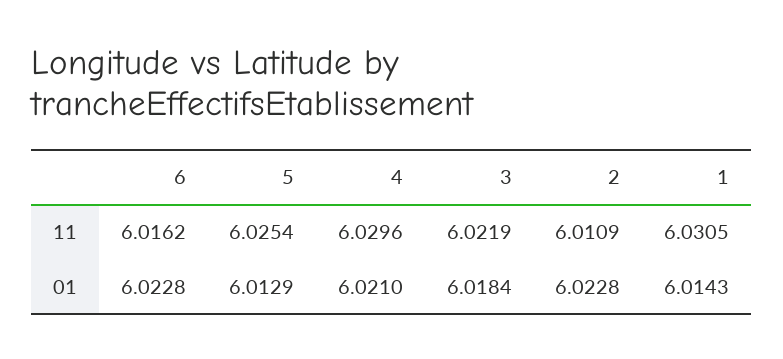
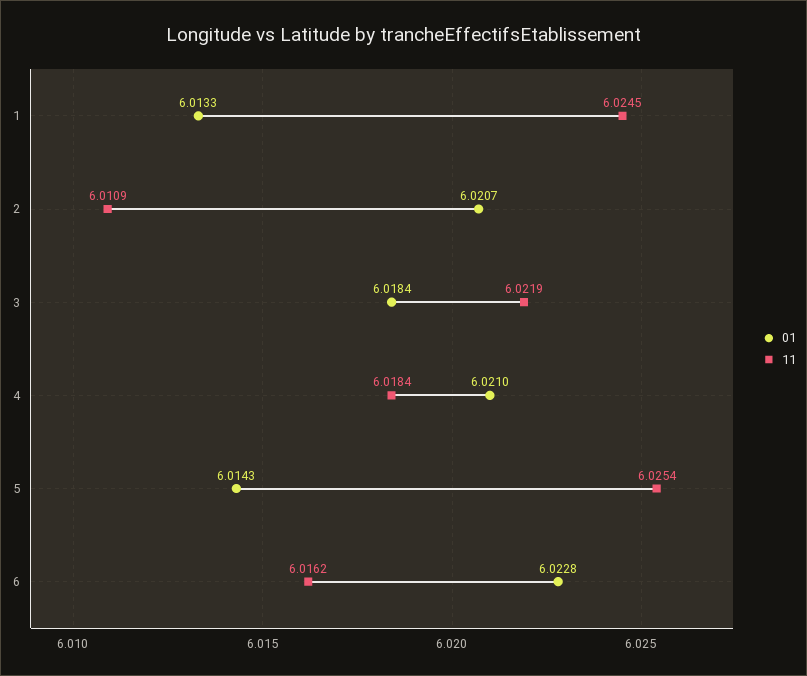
11, 4: 6.0296 -> 6.0184
11, 1: 6.0305 -> 6.0245
01, 5: 6.0129 -> 6.0143
01, 2: 6.0228 -> 6.0207
01, 1: 6.0143 -> 6.0133

